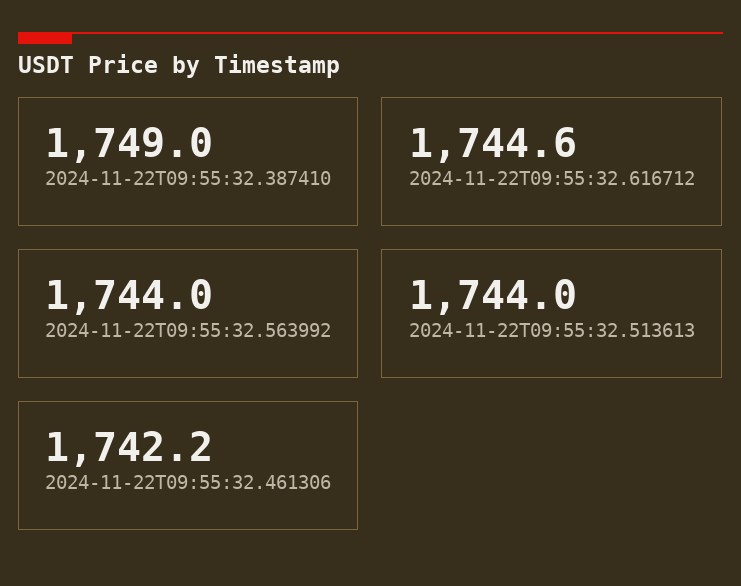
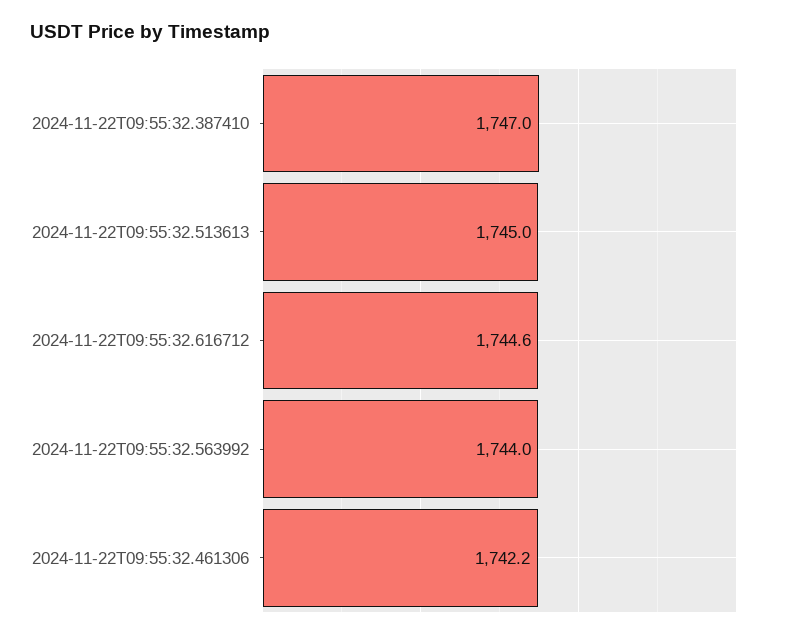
2024-11-22T09:55:32.387410: 1749 -> 1747
2024-11-22T09:55:32.513613: 1744 -> 1745

